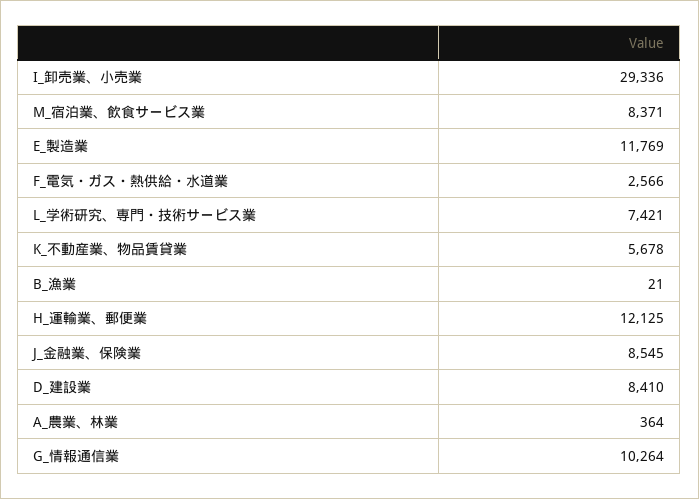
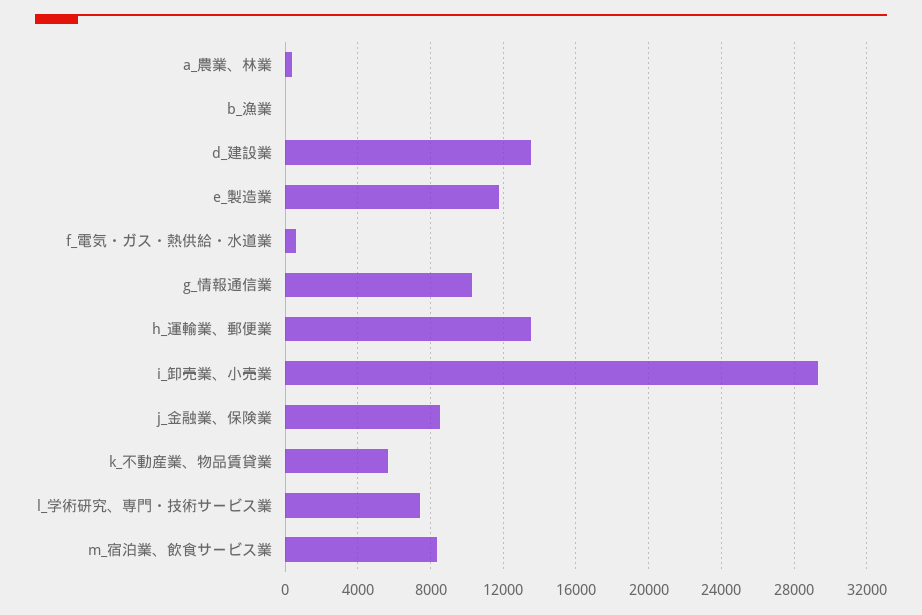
F_電気・ガス・熱供給・水道業: 2566 -> 500
H_運輸業、郵便業: 12125 -> 13500
D_建設業: 8410 -> 13500

